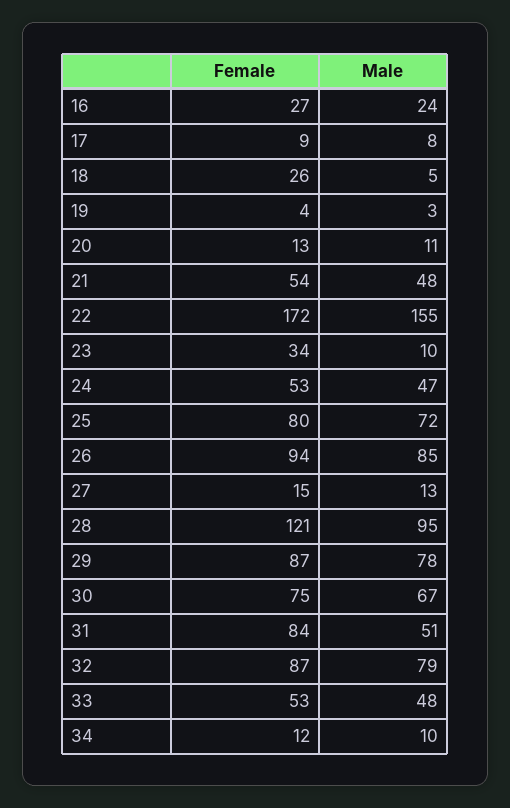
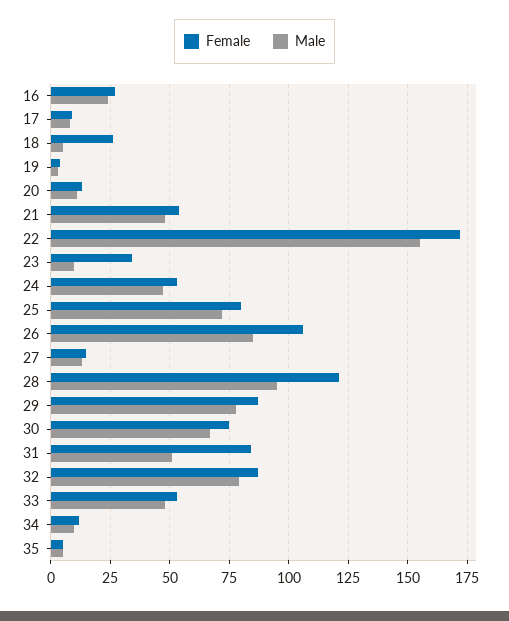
Female, 26: 94 -> 105
Female, 35: none -> 5
Male, 35: none -> 5

